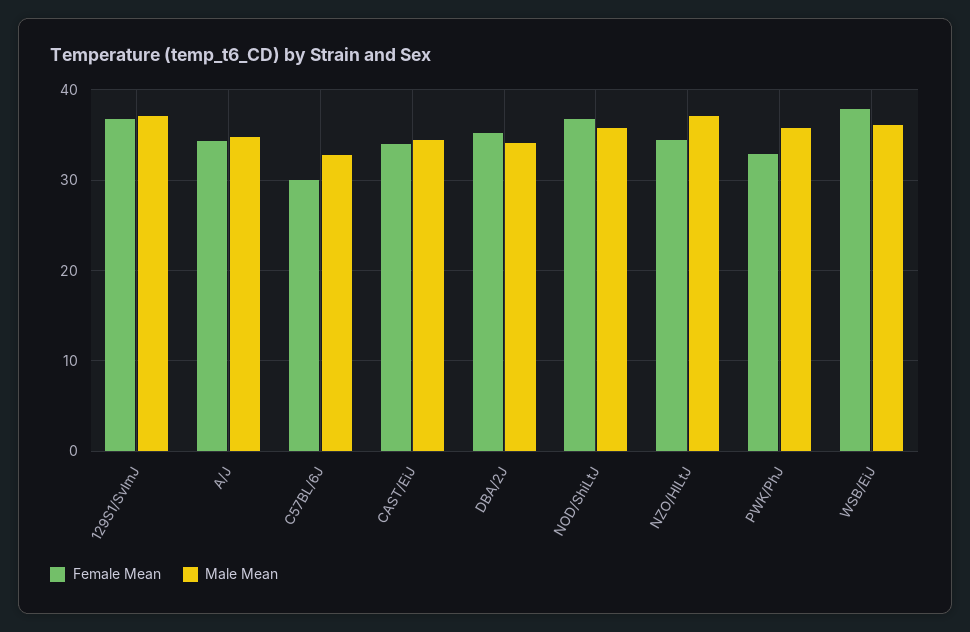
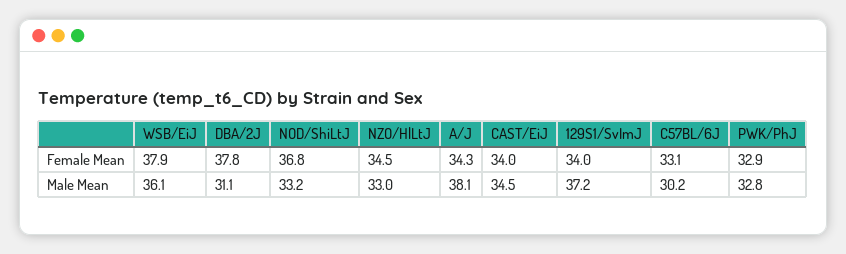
Female Mean, 129S1/SvImJ: 37 -> 34
Male Mean, A/J: 35 -> 38.1
Female Mean, C57BL/6J: 30 -> 33.1
Male Mean, C57BL/6J: 33 -> 30.2
Female Mean, DBA/2J: 35 -> 37.8
Male Mean, DBA/2J: 34 -> 31.1
Male Mean, NOD/ShiLtJ: 36 -> 33.2
Male Mean, NZO/HlLtJ: 37 -> 33
Male Mean, PWK/PhJ: 36 -> 32.8

